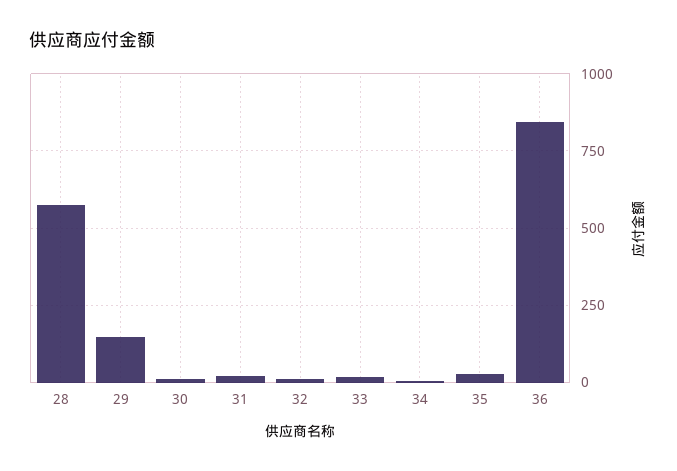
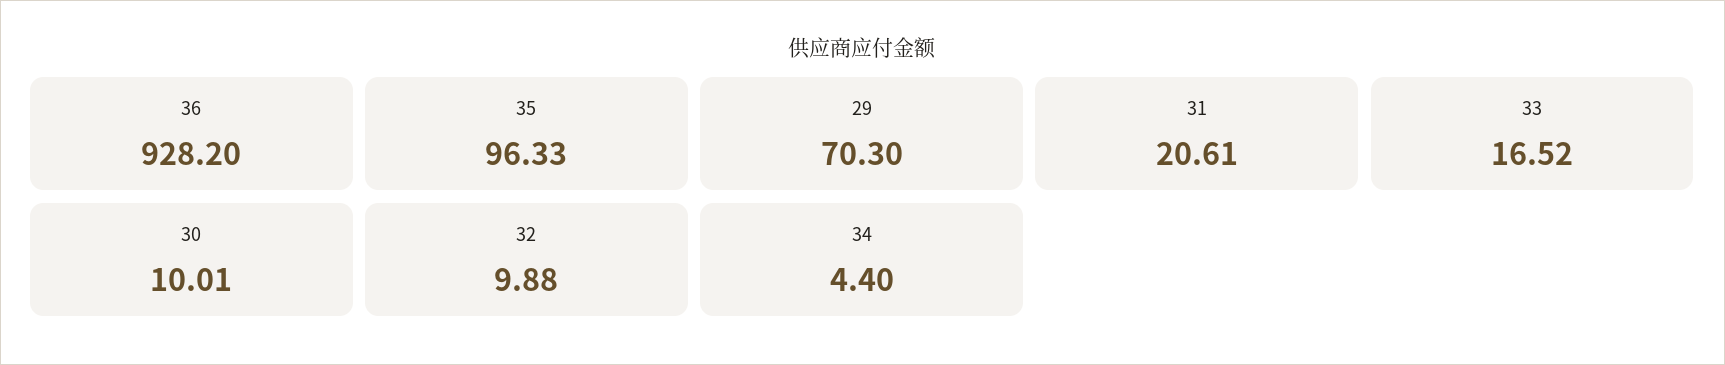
28: 575 -> none
29: 150 -> 70.3
35: 25 -> 96.33
36: 850 -> 928.2

